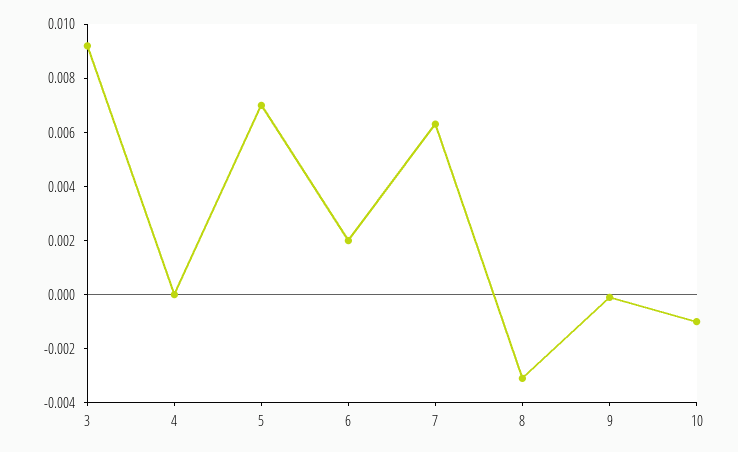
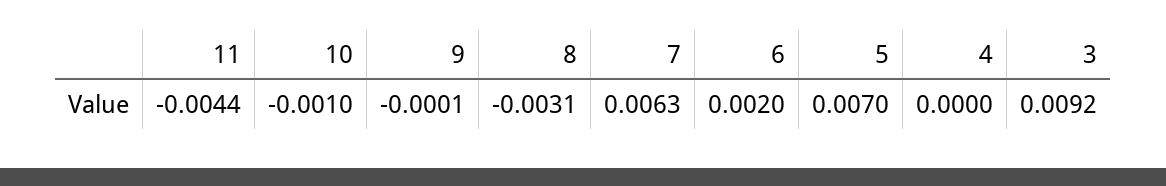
11: none -> -0.0044

